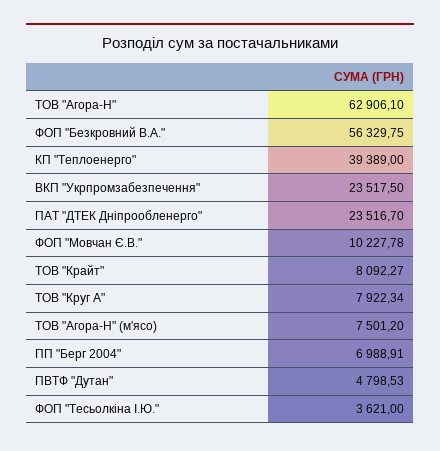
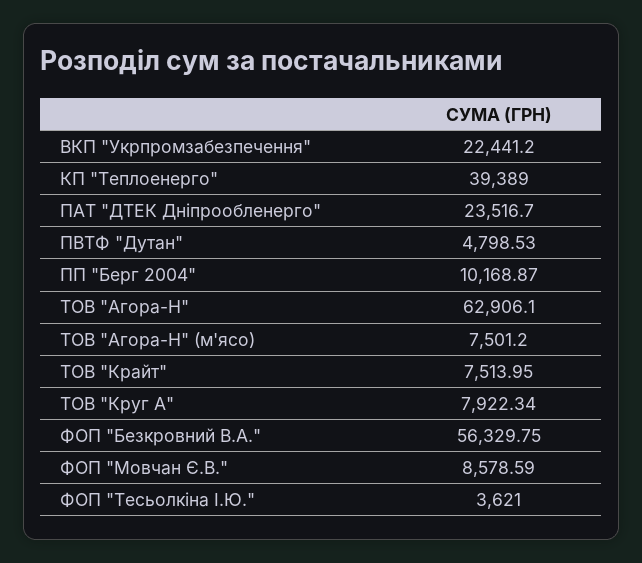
ВКП "Укрпромзабезпечення": 23517.5 -> 22441.2
ФОП "Мовчан Є.В.": 10227.78 -> 8578.59
ТОВ "Крайт": 8092.27 -> 7513.95
ПП "Берг 2004": 6988.91 -> 10168.87

